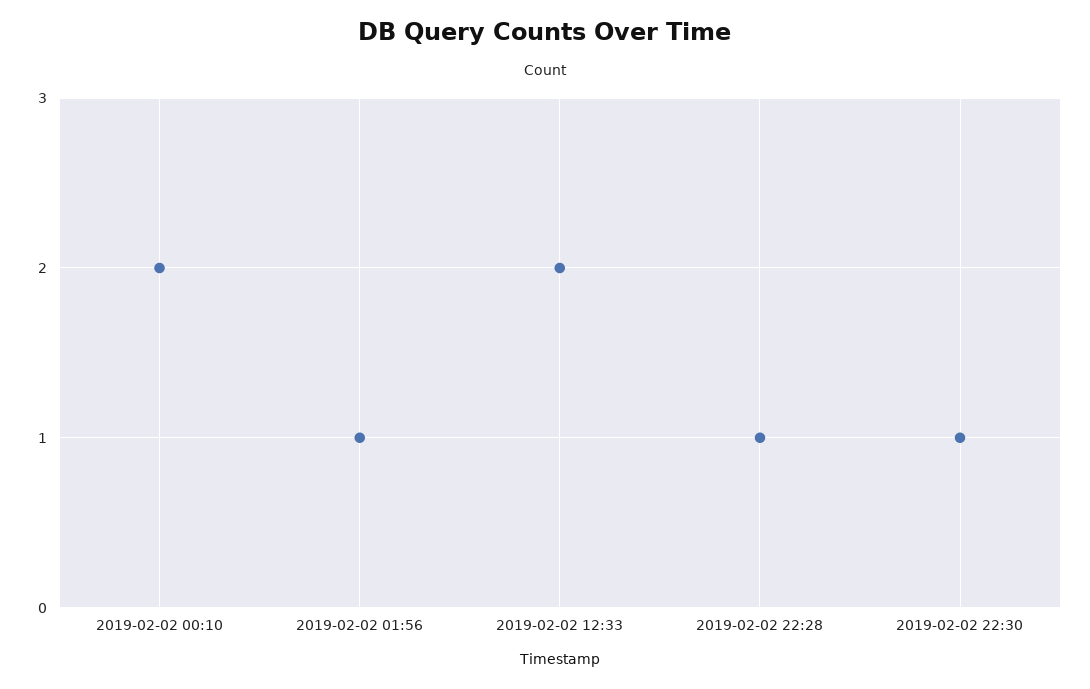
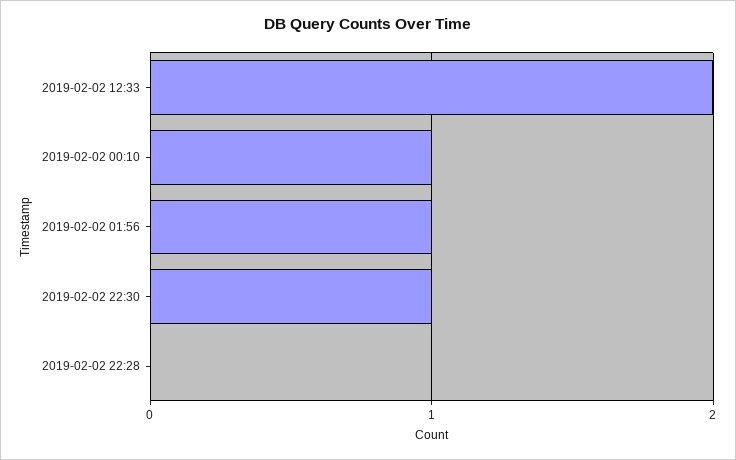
2019-02-02 00:10: 2 -> 1
2019-02-02 22:28: 1 -> 0

